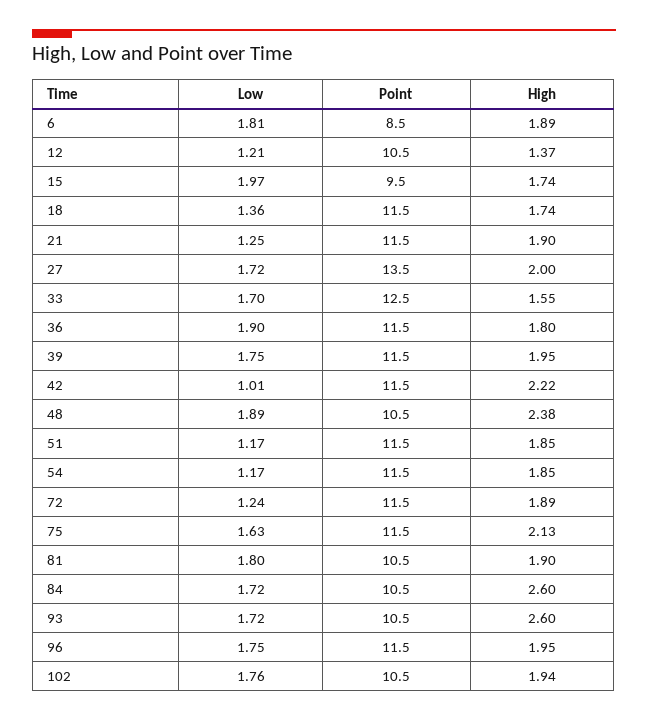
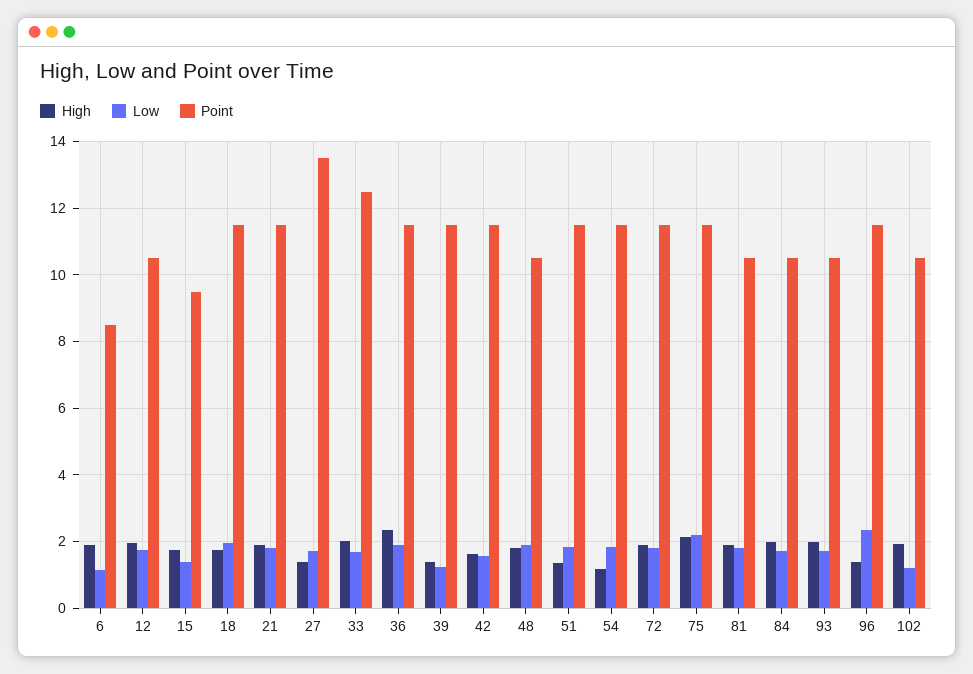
Low, 6: 1.81 -> 1.2
Low, 12: 1.21 -> 1.8
High, 12: 1.37 -> 2
Low, 15: 1.97 -> 1.4
Low, 18: 1.36 -> 2
Low, 21: 1.25 -> 1.8
High, 27: 2 -> 1.4
High, 33: 1.55 -> 2
High, 36: 1.8 -> 2.4
Low, 39: 1.75 -> 1.2
High, 39: 1.95 -> 1.4
Low, 42: 1.01 -> 1.6
High, 42: 2.22 -> 1.6
High, 48: 2.38 -> 1.8
Low, 51: 1.17 -> 1.8
High, 51: 1.85 -> 1.4
Low, 54: 1.17 -> 1.8
High, 54: 1.85 -> 1.2
Low, 72: 1.24 -> 1.8
Low, 75: 1.63 -> 2.2
High, 84: 2.6 -> 2
High, 93: 2.6 -> 2
Low, 96: 1.75 -> 2.4
High, 96: 1.95 -> 1.4
Low, 102: 1.76 -> 1.2

